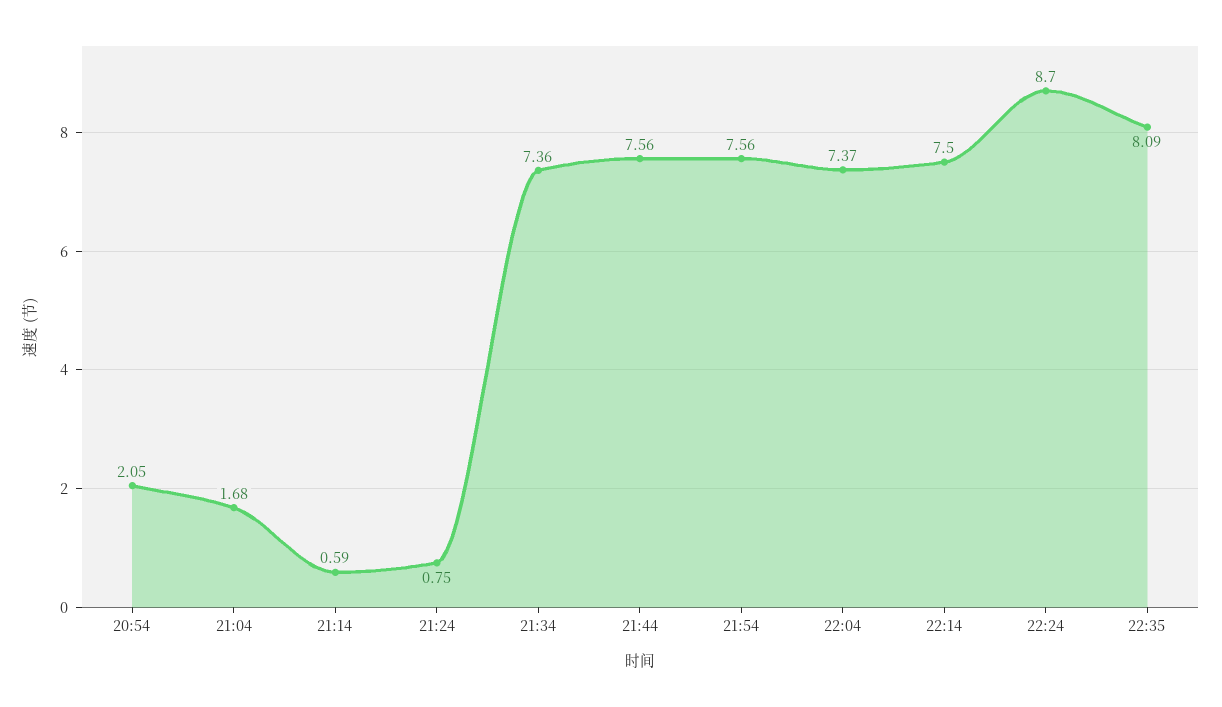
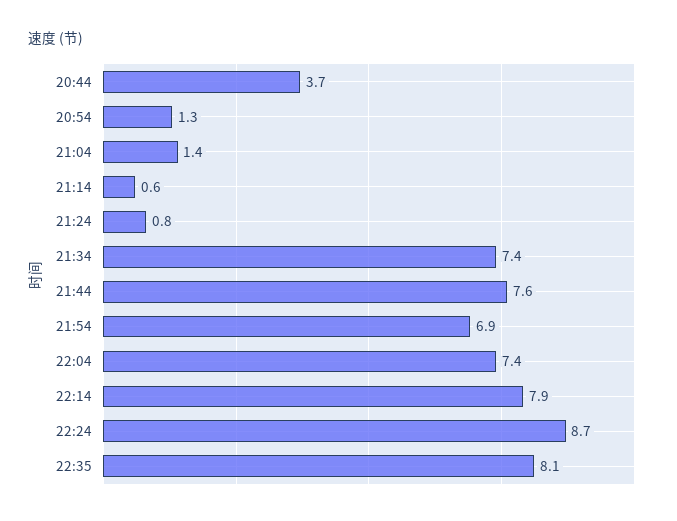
20:54: 2.05 -> 1.3
21:04: 1.68 -> 1.4
21:54: 7.56 -> 6.9
22:14: 7.5 -> 7.9
20:44: none -> 3.7

